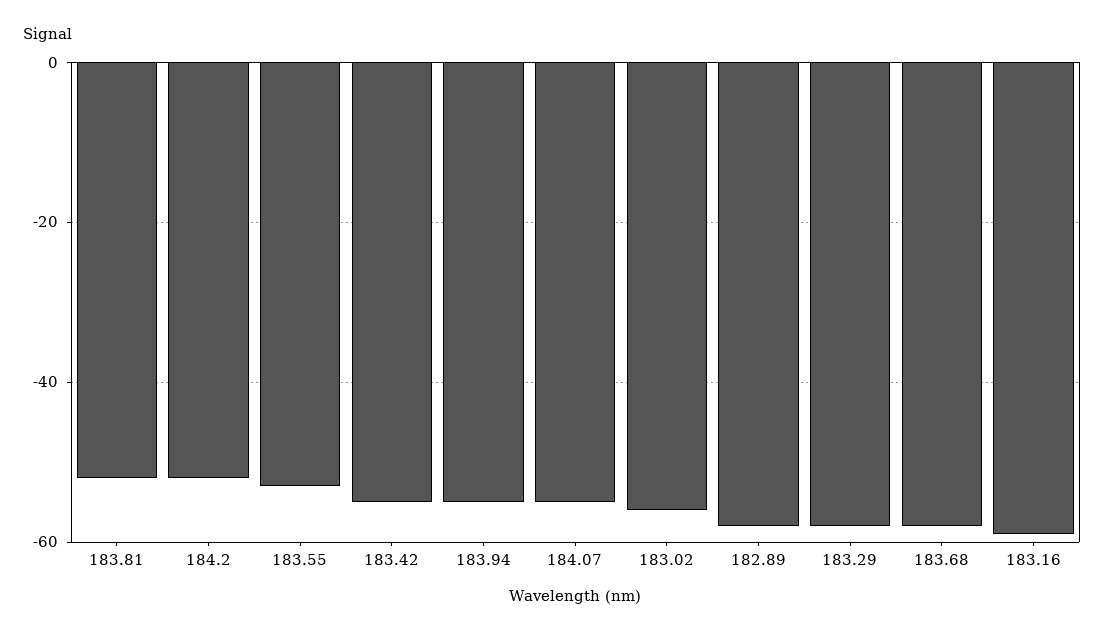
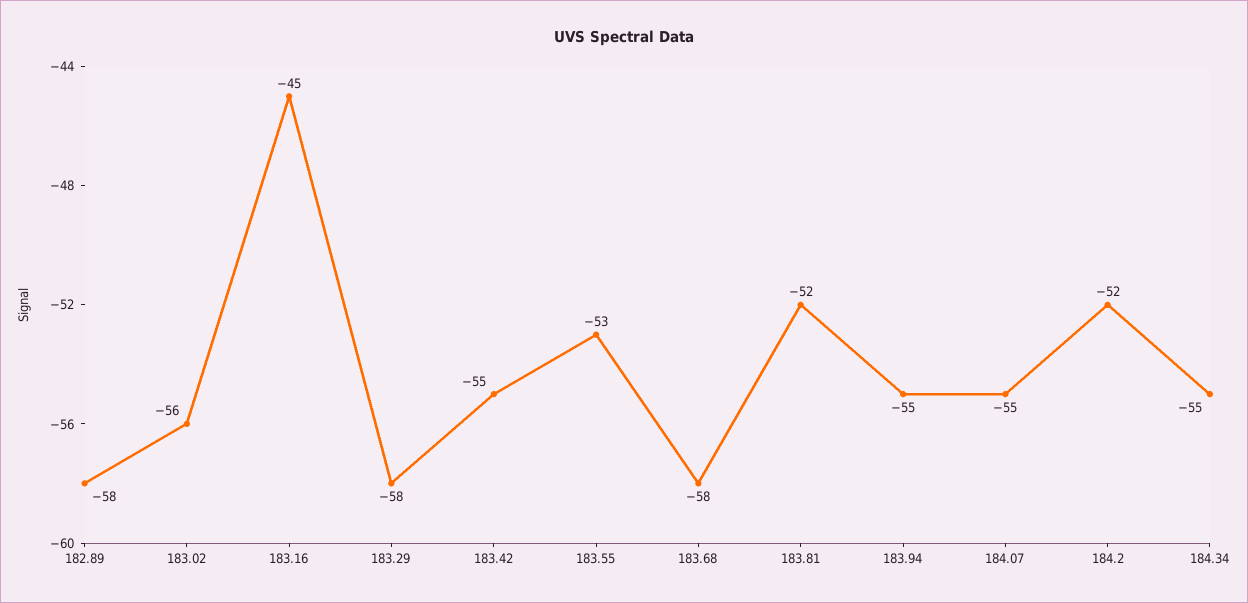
183.16: -60 -> -45
184.34: none -> -55

